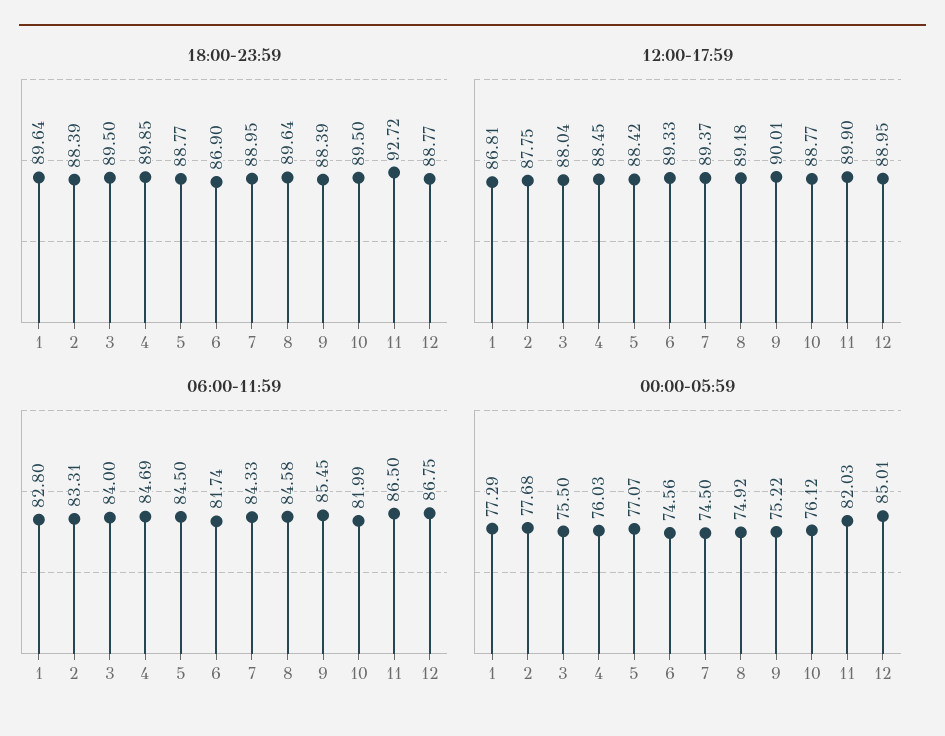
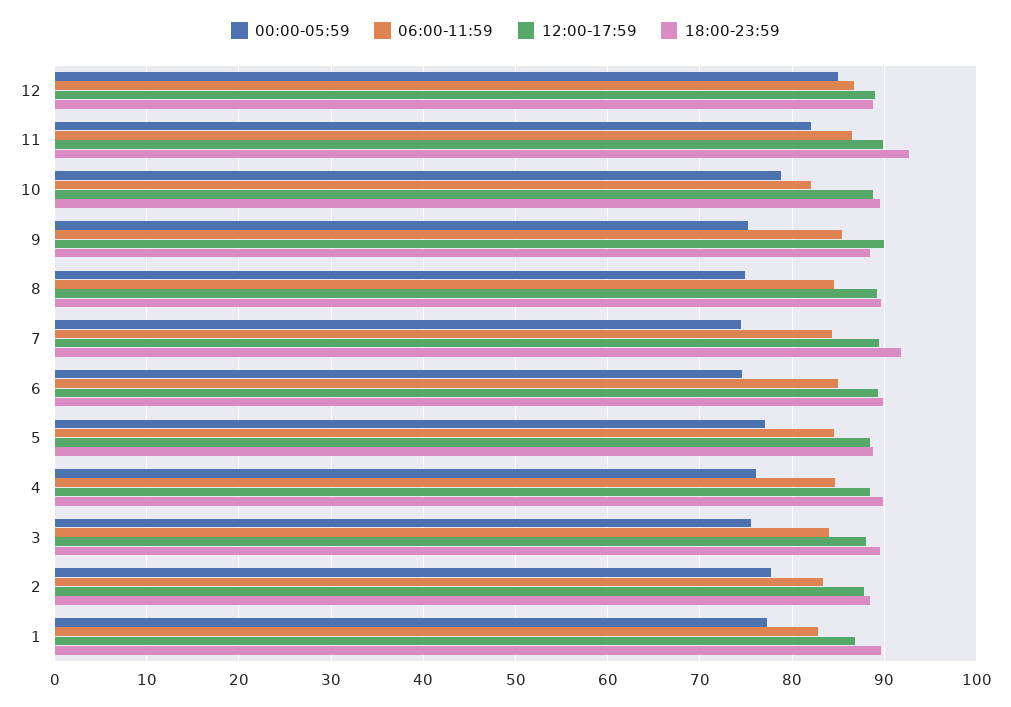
18:00-23:59, 6: 86.9 -> 90
18:00-23:59, 7: 88.95 -> 92
06:00-11:59, 6: 81.74 -> 85
00:00-05:59, 10: 76.12 -> 79

